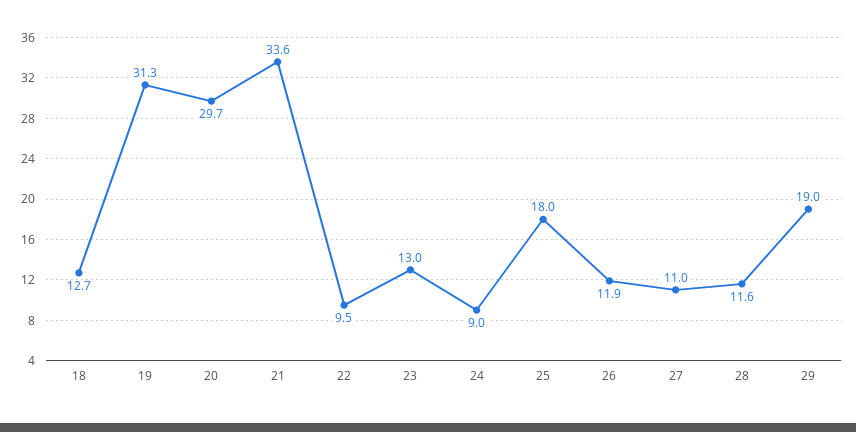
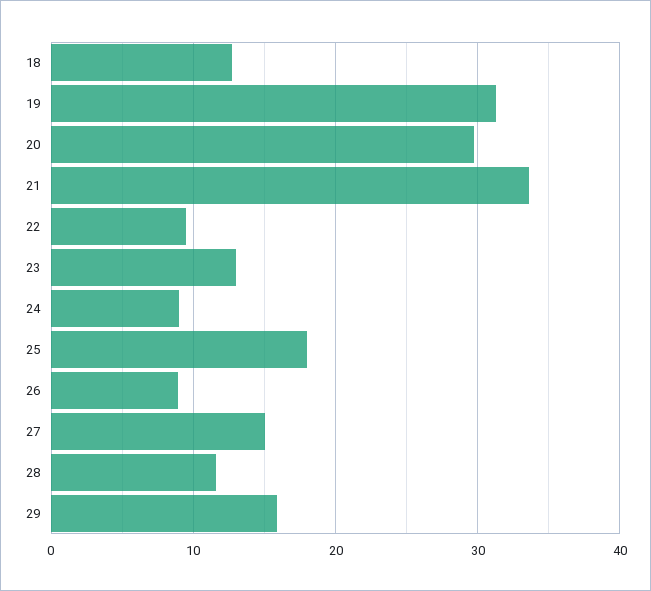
26: 11.9 -> 9
27: 11 -> 15
29: 19 -> 16

